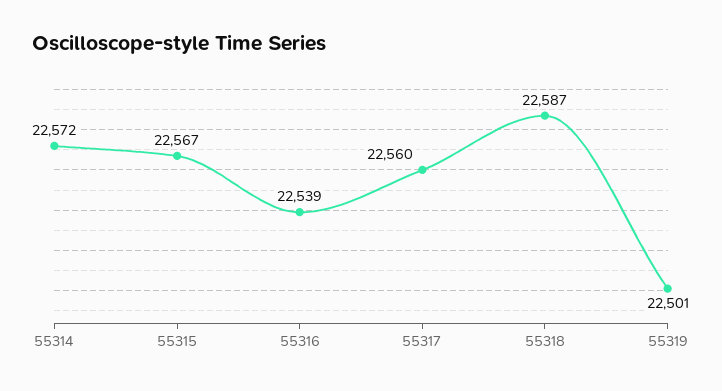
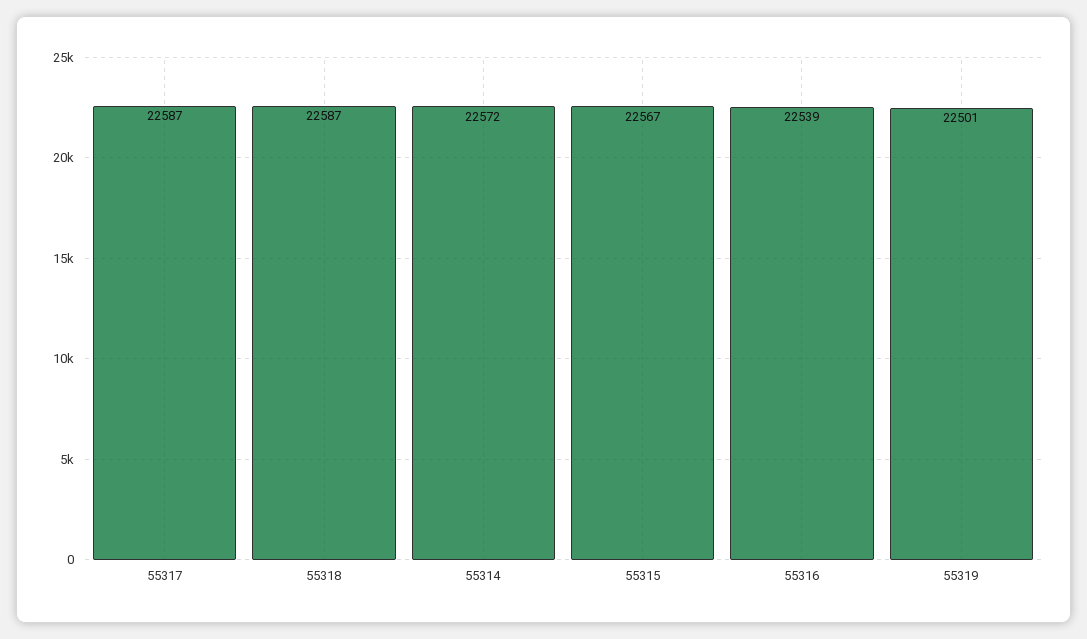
55317: 22560 -> 22587

